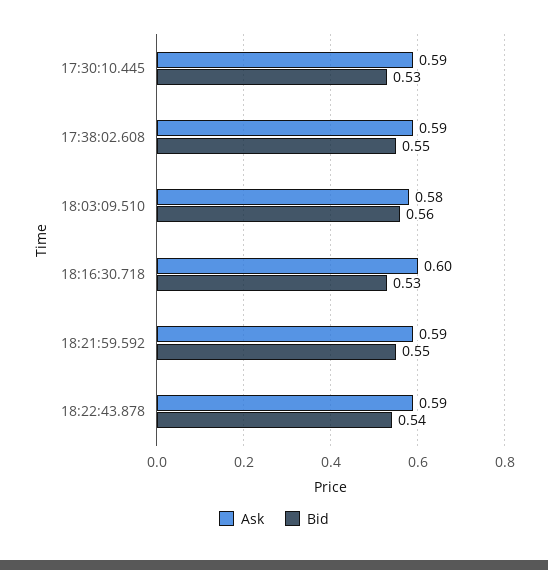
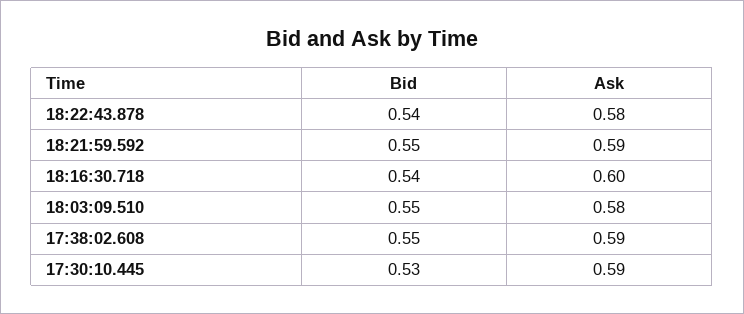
Bid, 18:03:09.510: 0.56 -> 0.55
Bid, 18:16:30.718: 0.53 -> 0.54
Ask, 18:22:43.878: 0.59 -> 0.58

